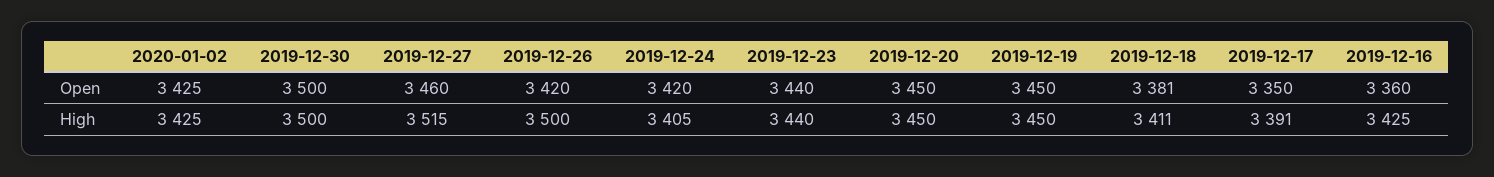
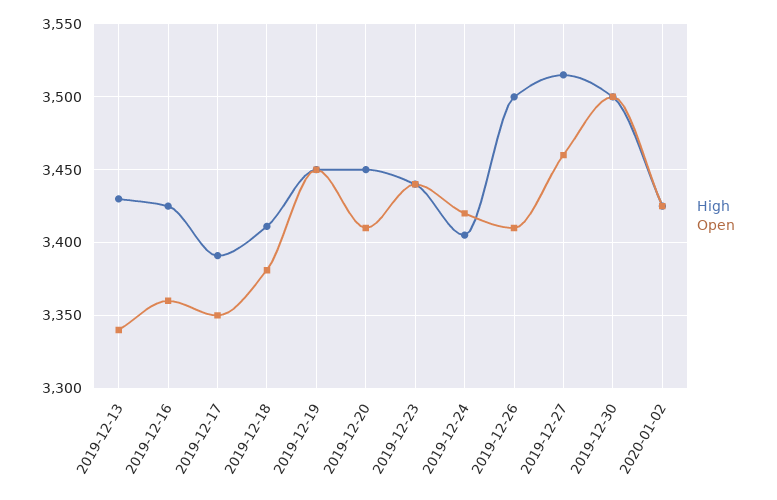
Open, 2019-12-26: 3420 -> 3410
Open, 2019-12-20: 3450 -> 3410
High, 2019-12-13: none -> 3430
Open, 2019-12-13: none -> 3340

